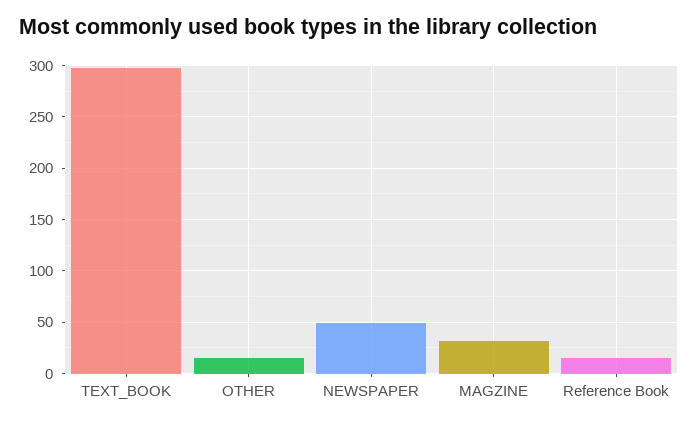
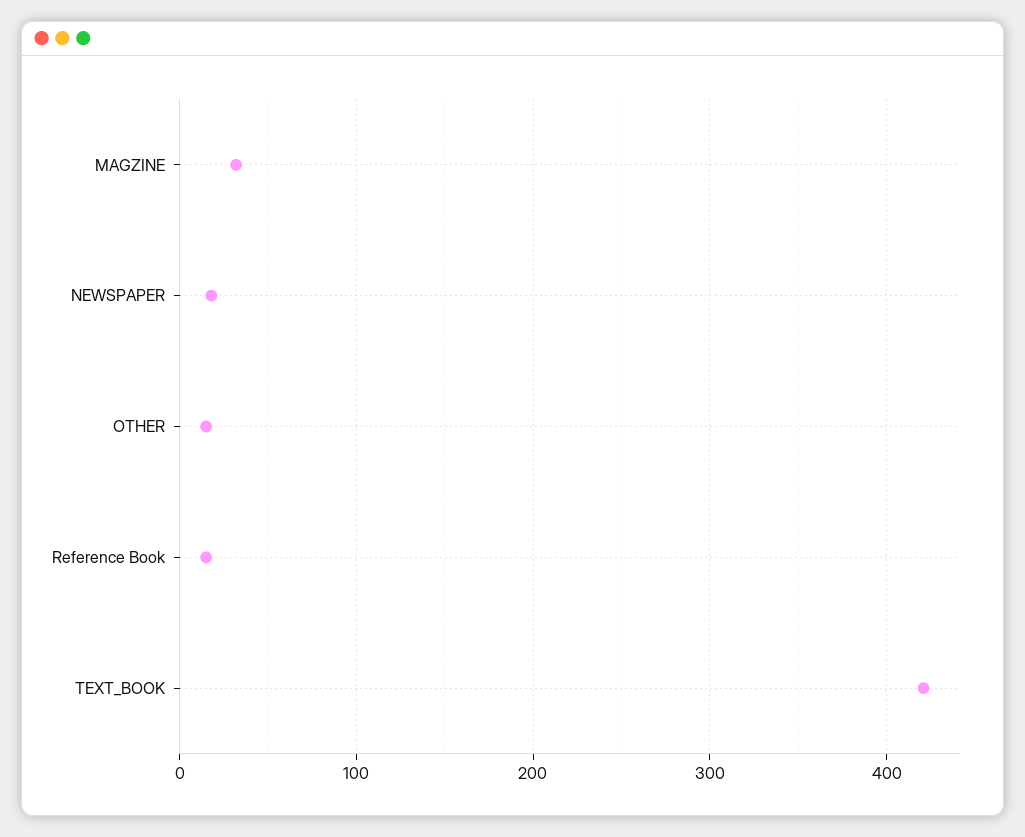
TEXT_BOOK: 300 -> 420
NEWSPAPER: 50 -> 20

